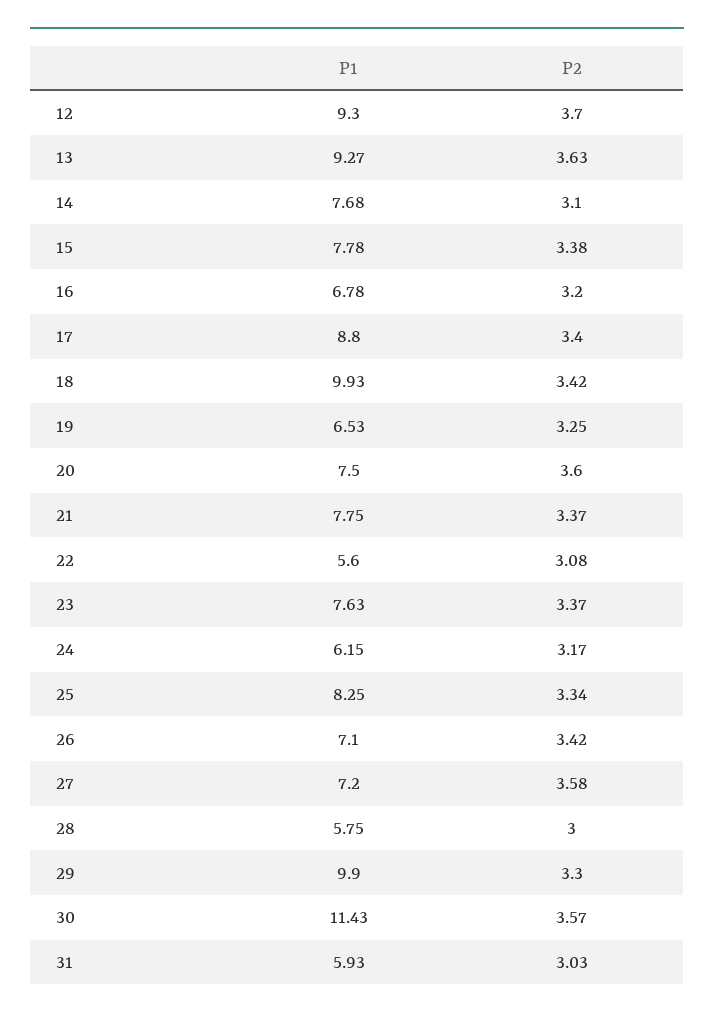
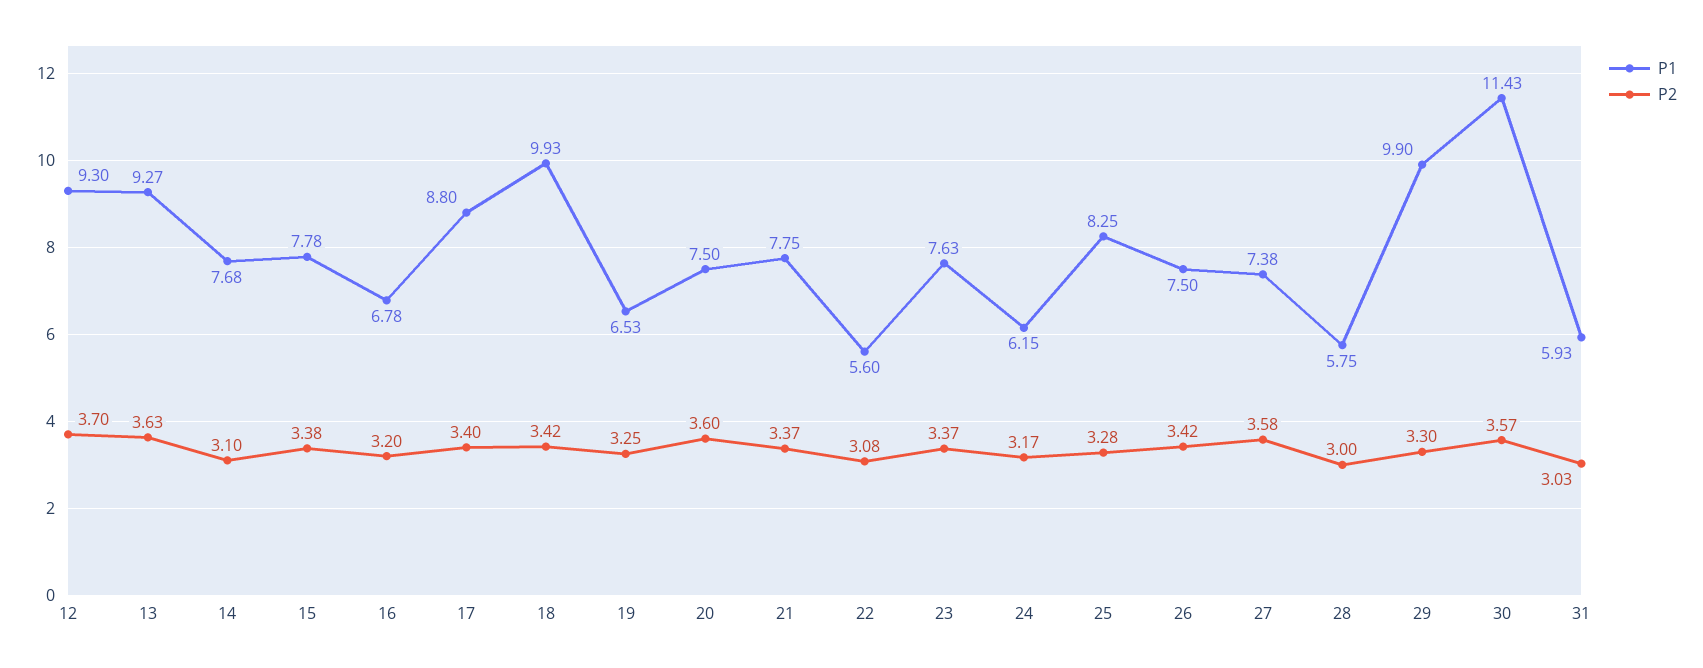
P2, 25: 3.34 -> 3.28
P1, 26: 7.1 -> 7.5
P1, 27: 7.2 -> 7.38

